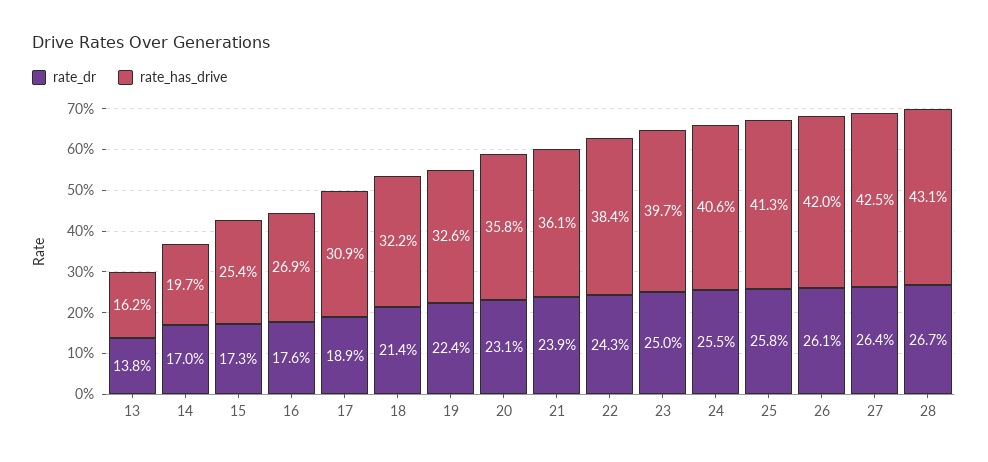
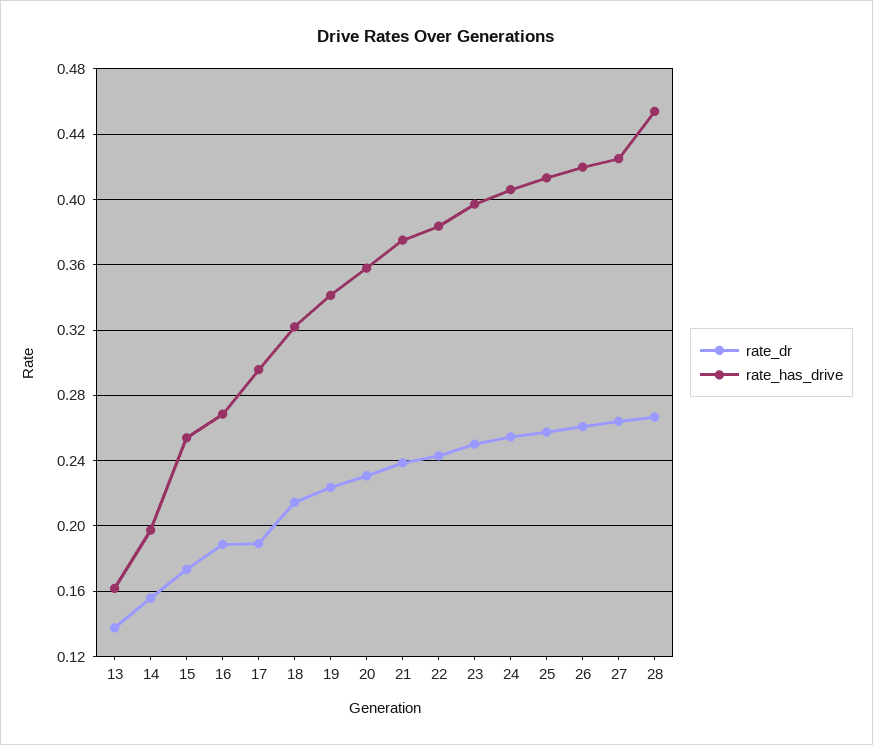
rate_dr, 14: 0.17 -> 0.155
rate_dr, 16: 0.176 -> 0.19
rate_has_drive, 17: 0.309 -> 0.295
rate_has_drive, 19: 0.326 -> 0.34
rate_has_drive, 21: 0.361 -> 0.375
rate_has_drive, 28: 0.431 -> 0.455

